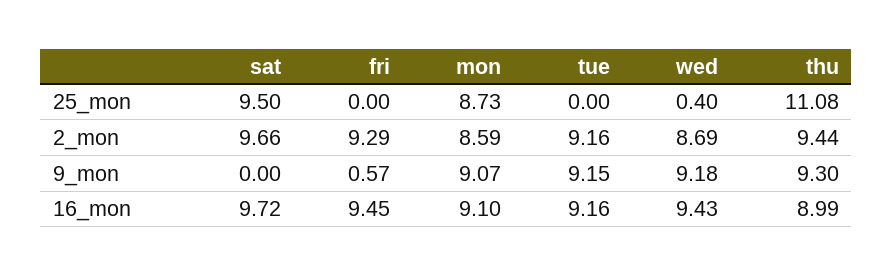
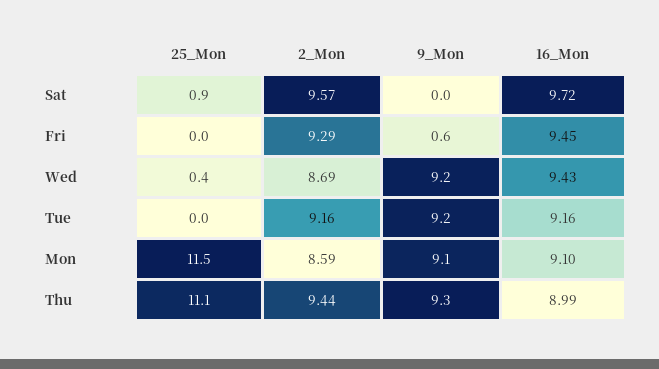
sat, 25_mon: 9.5 -> 0.9
mon, 25_mon: 8.73 -> 11.5
sat, 2_mon: 9.66 -> 9.57

